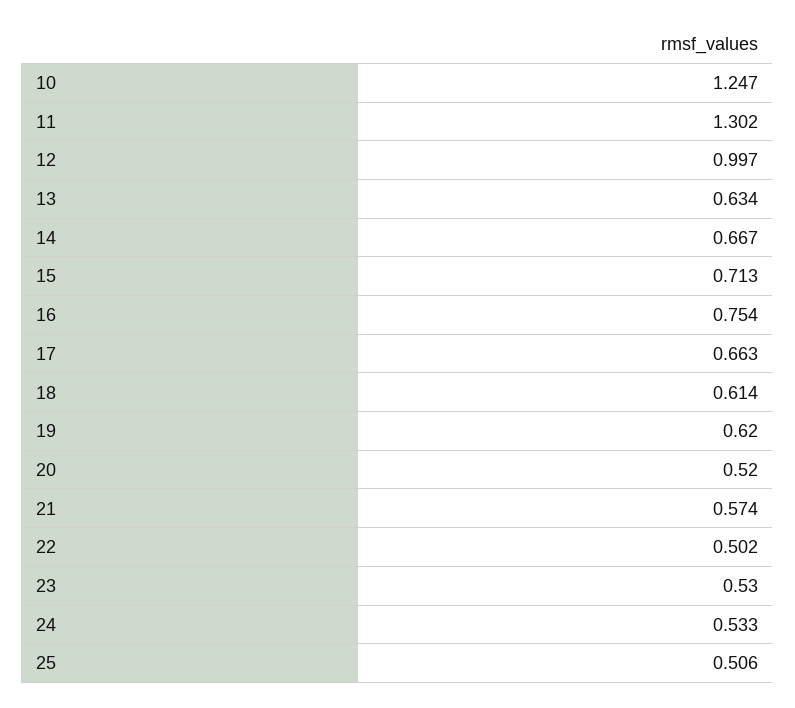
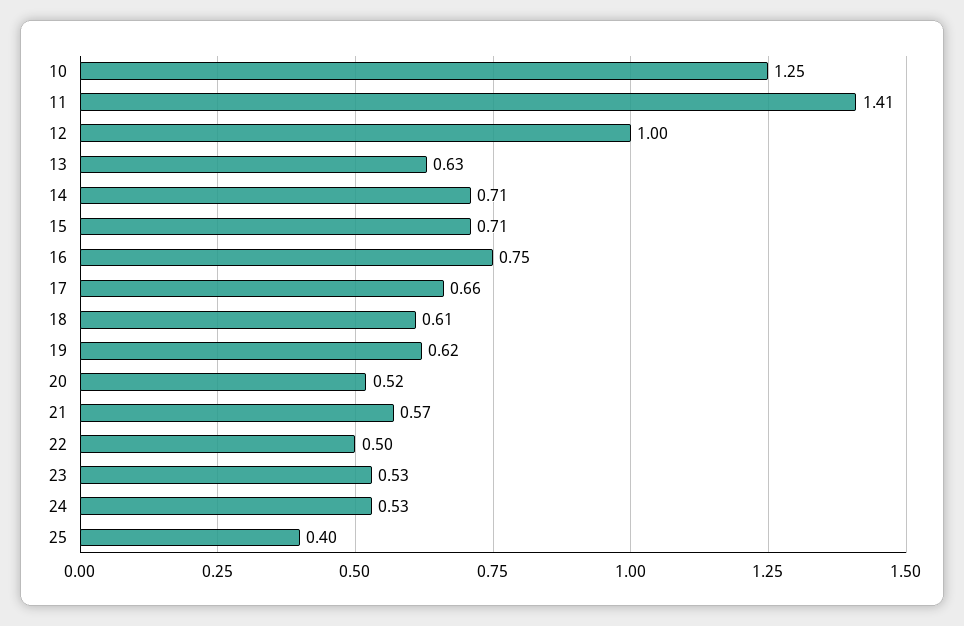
11: 1.302 -> 1.41
14: 0.667 -> 0.71
25: 0.506 -> 0.4

